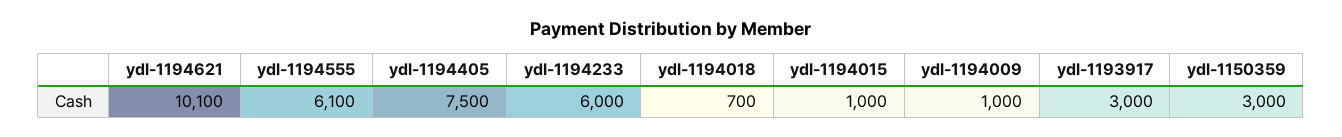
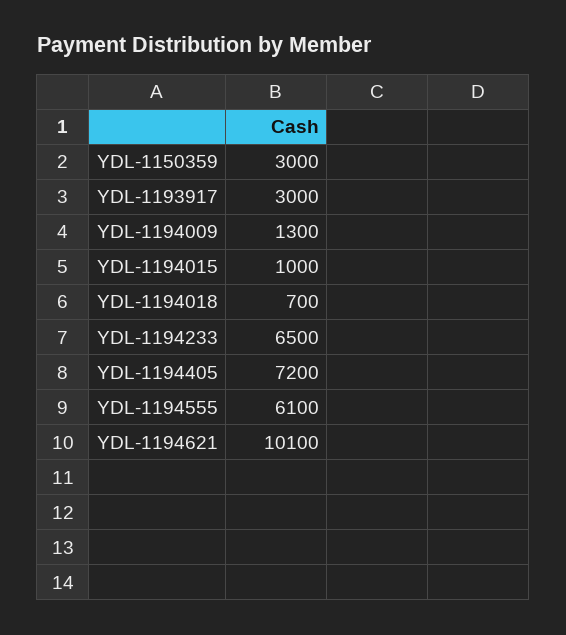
ydl-1194405: 7500 -> 7200
ydl-1194233: 6000 -> 6500
ydl-1194009: 1000 -> 1300

